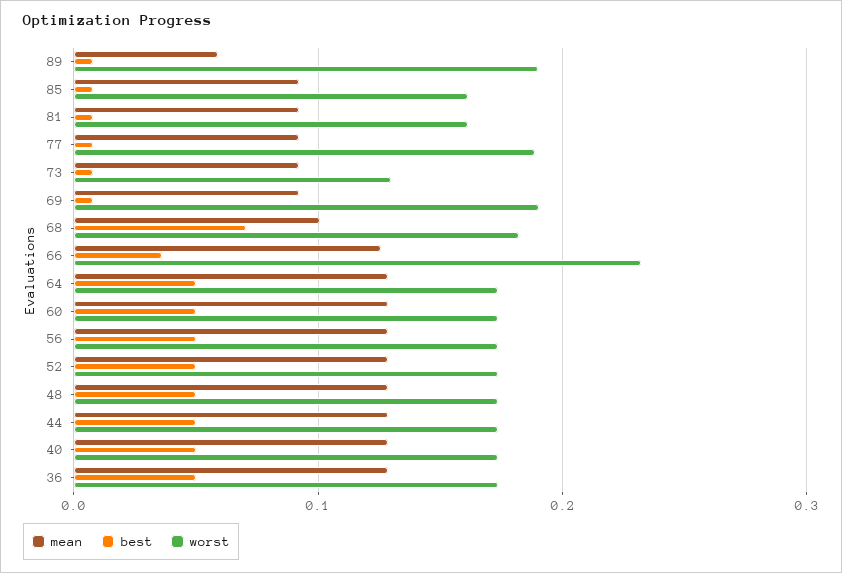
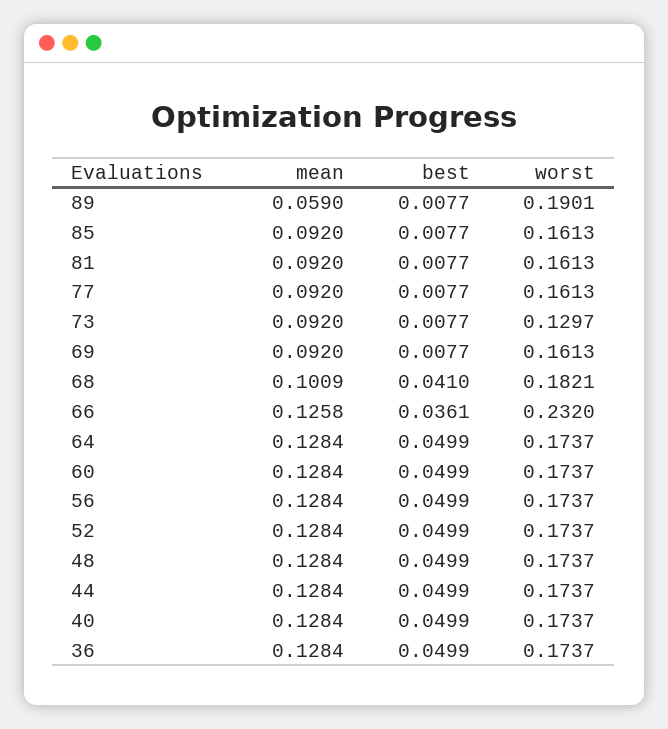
worst, 77: 0.19 -> 0.1613
worst, 69: 0.19 -> 0.1613
best, 68: 0.07 -> 0.041

